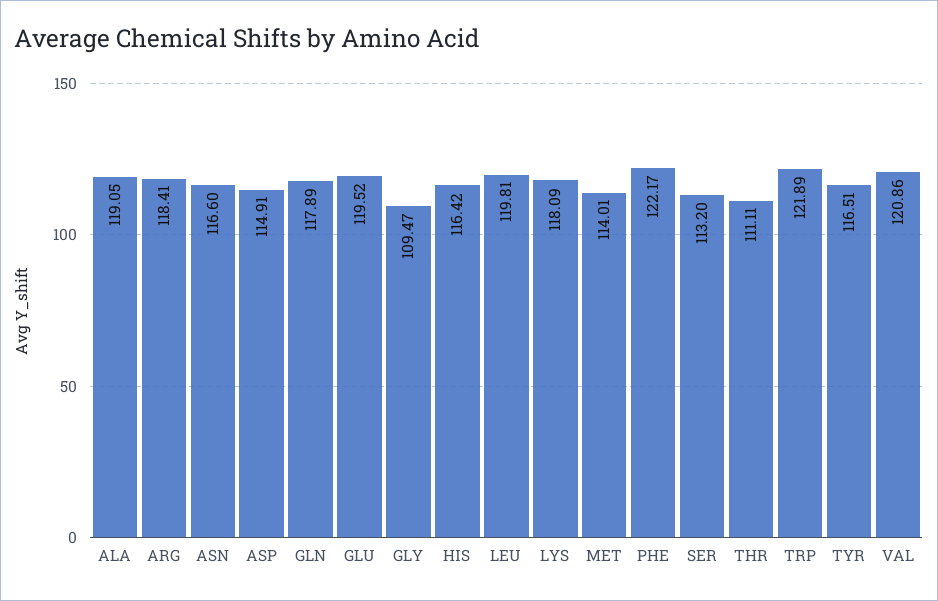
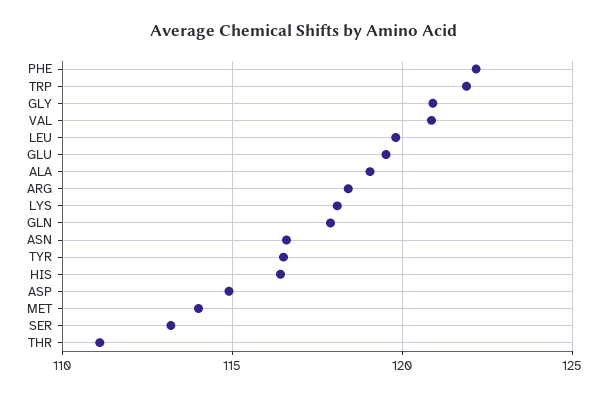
GLY: 109.47 -> 121

